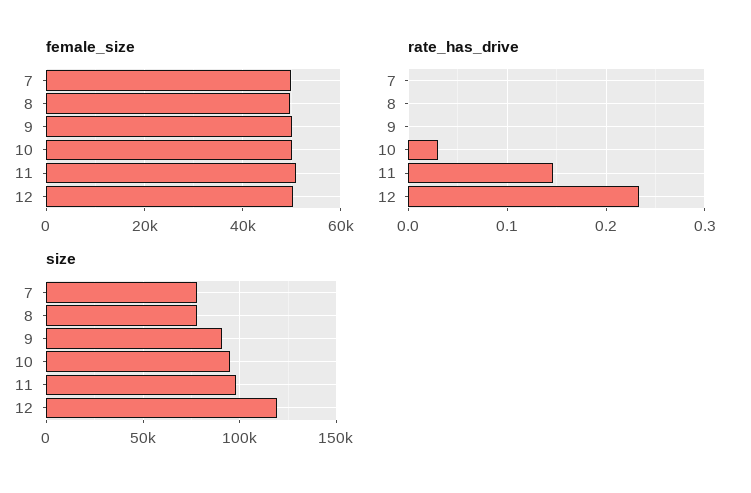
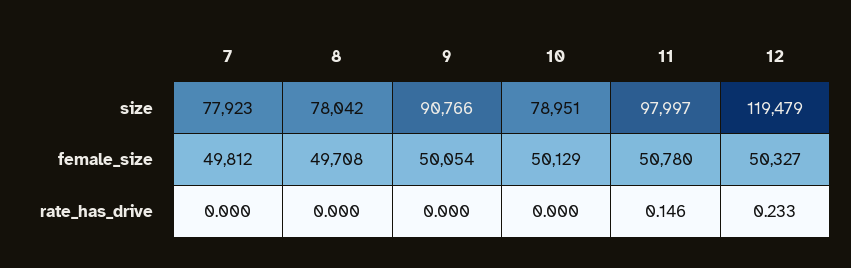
rate_has_drive, 10: 0.03 -> 0
size, 10: 95000 -> 78951

